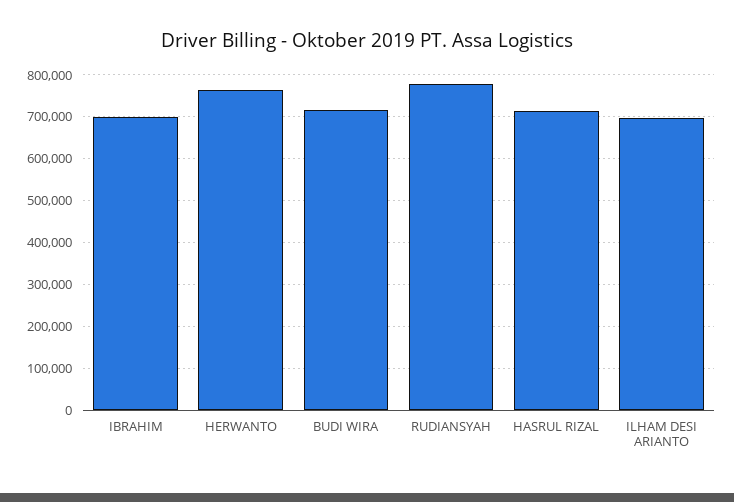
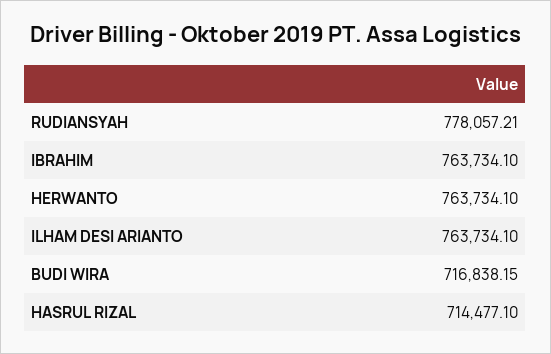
IBRAHIM: 700000 -> 763734.1
ILHAM DESI ARIANTO: 700000 -> 763734.1

